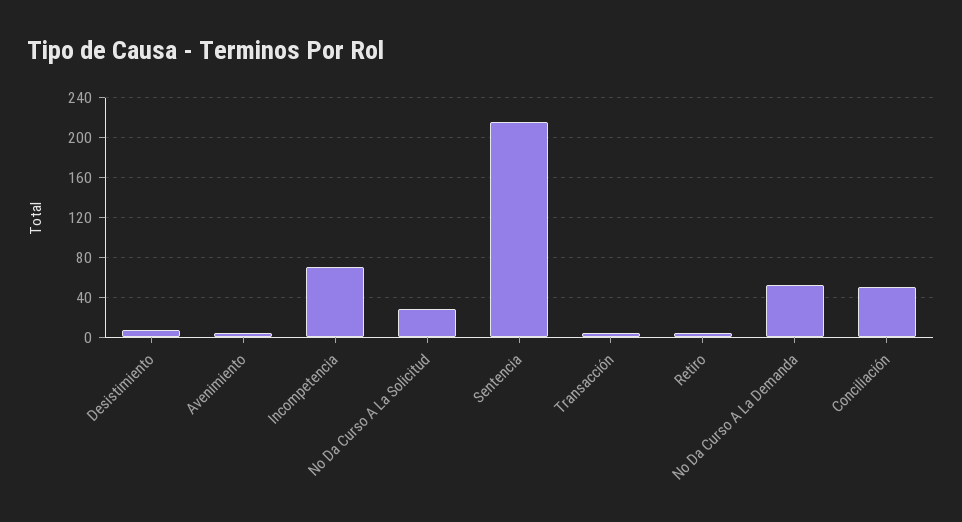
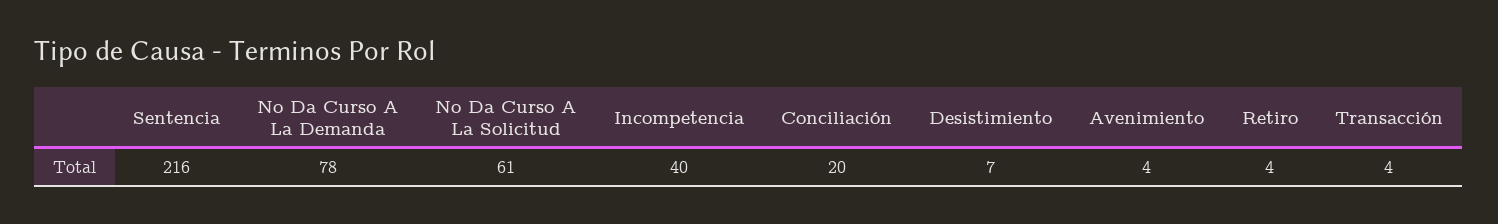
Incompetencia: 70 -> 40
No Da Curso A La Solicitud: 30 -> 61
No Da Curso A La Demanda: 50 -> 78
Conciliación: 50 -> 20

